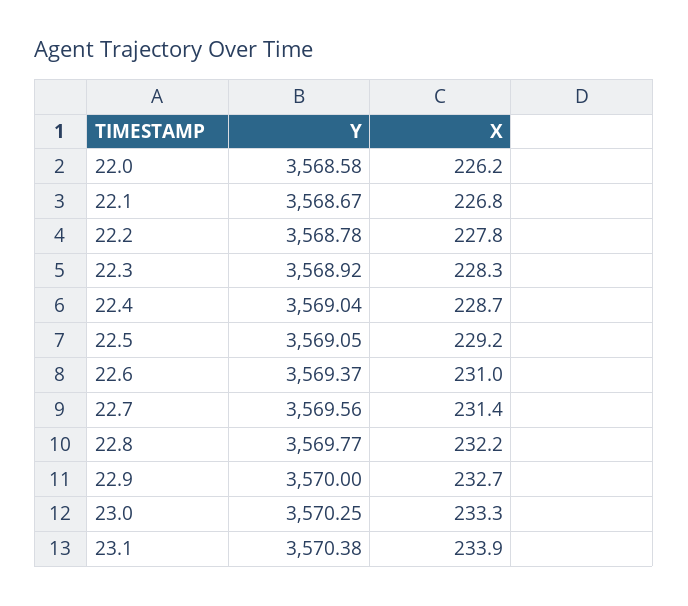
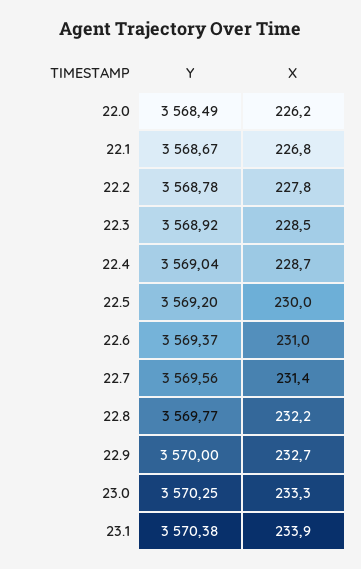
Y, 22.0: 3568.58 -> 3568.49
X, 22.3: 228.3 -> 228.5
Y, 22.5: 3569.05 -> 3569.2
X, 22.5: 229.2 -> 230

